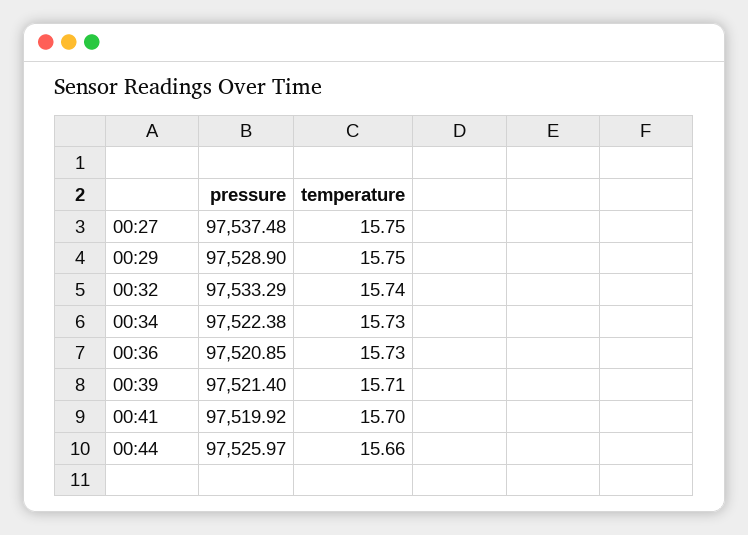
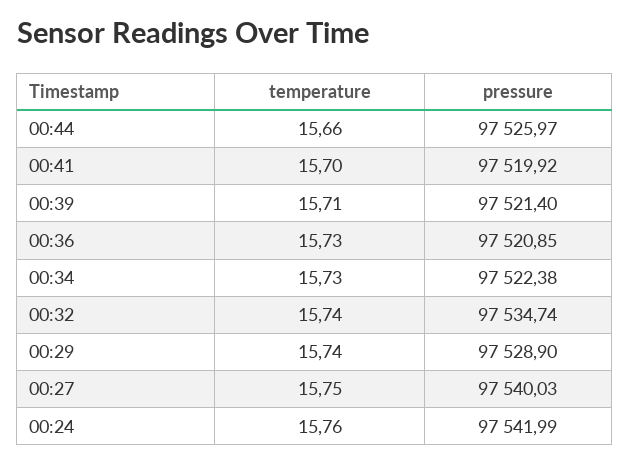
pressure, 00:27: 97537.48 -> 97540.03
temperature, 00:29: 15.75 -> 15.74
pressure, 00:32: 97533.29 -> 97534.74
temperature, 00:24: none -> 15.76
pressure, 00:24: none -> 97541.99

